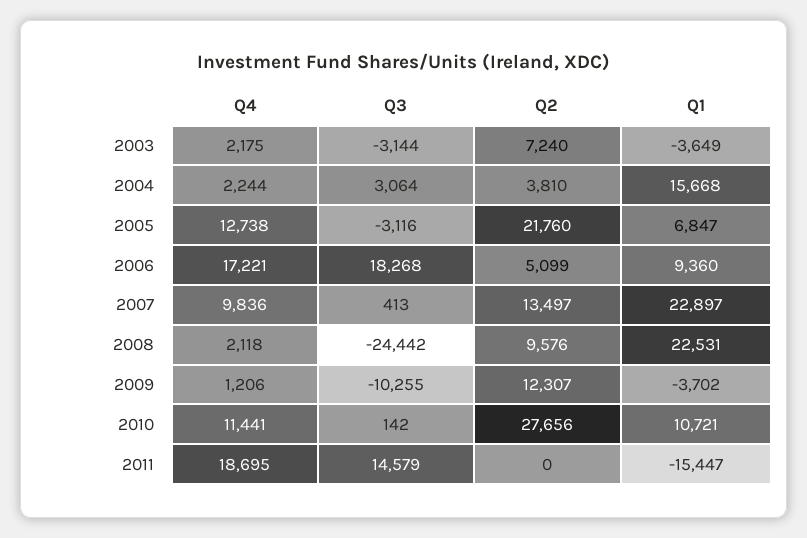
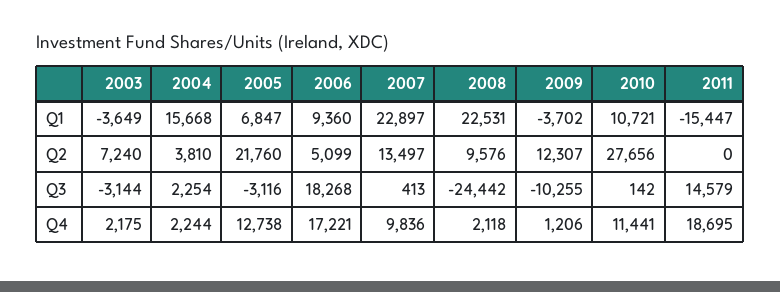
Q3, 2004: 3064 -> 2254

